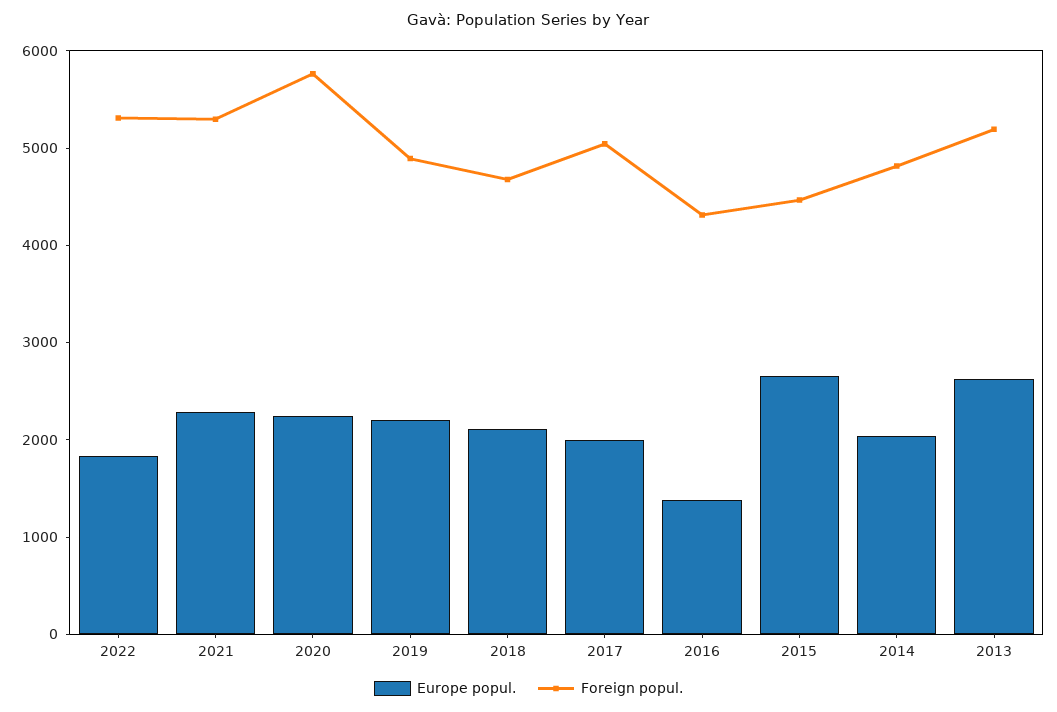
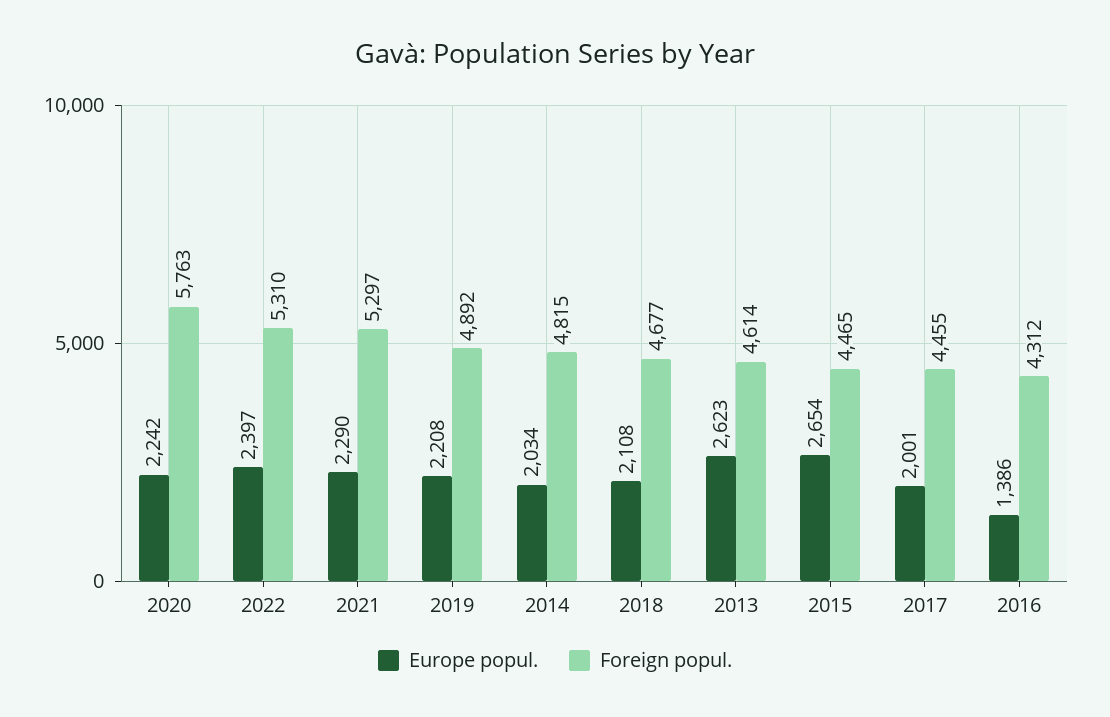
Europe popul., 2022: 1800 -> 2397
Foreign popul., 2017: 5000 -> 4455
Foreign popul., 2013: 5200 -> 4614

